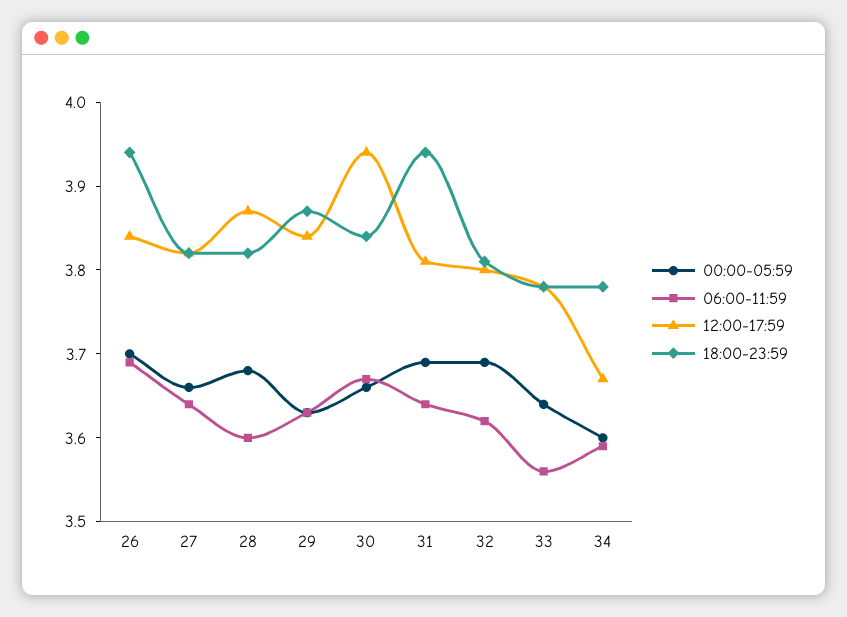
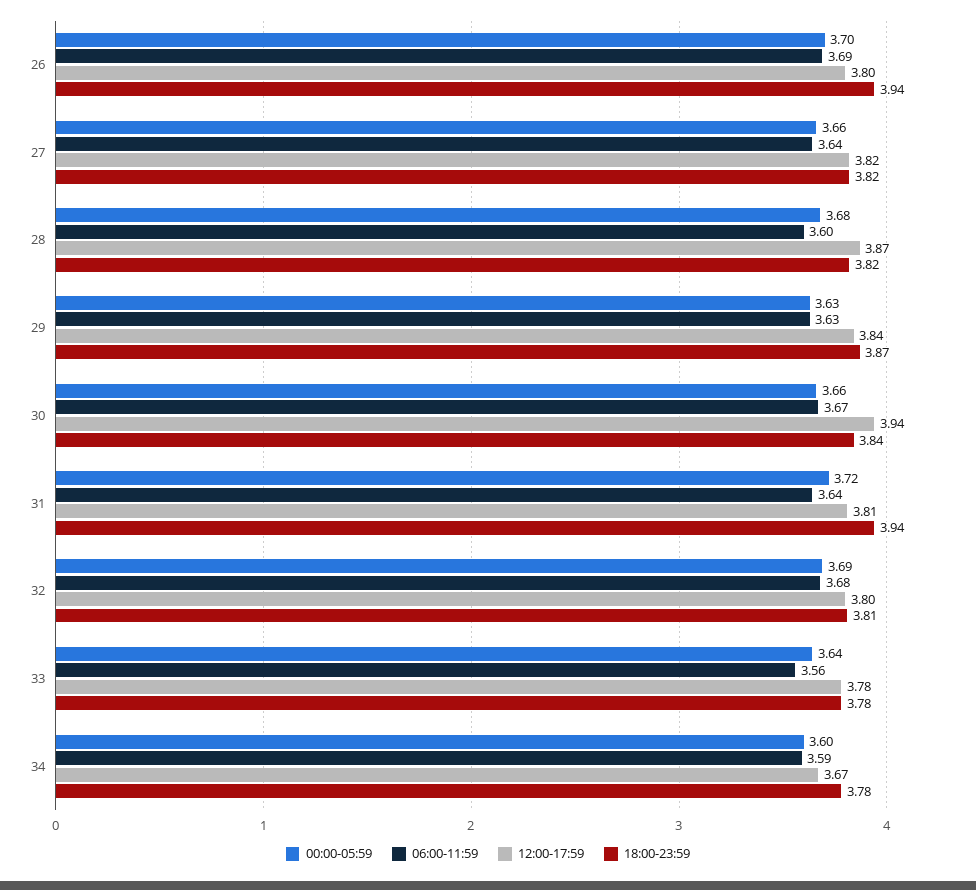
12:00-17:59, 26: 3.84 -> 3.8
00:00-05:59, 31: 3.69 -> 3.72
06:00-11:59, 32: 3.62 -> 3.68

